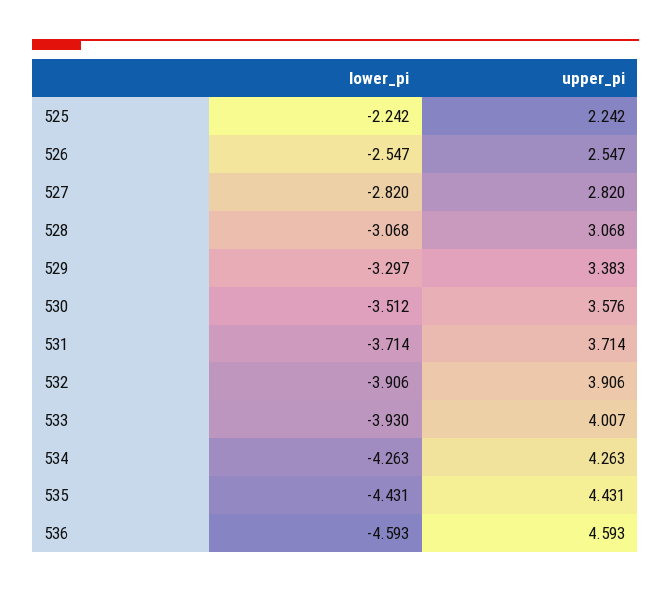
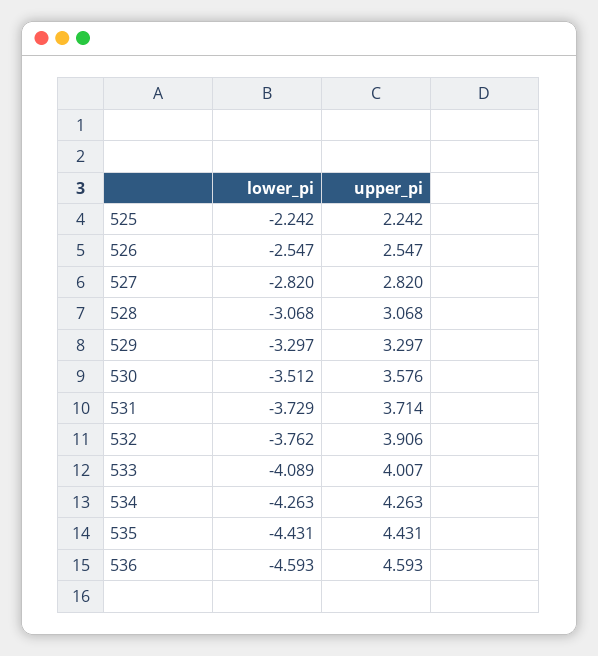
upper_pi, 529: 3.383 -> 3.297
lower_pi, 531: -3.714 -> -3.729
lower_pi, 532: -3.906 -> -3.762
lower_pi, 533: -3.93 -> -4.089

